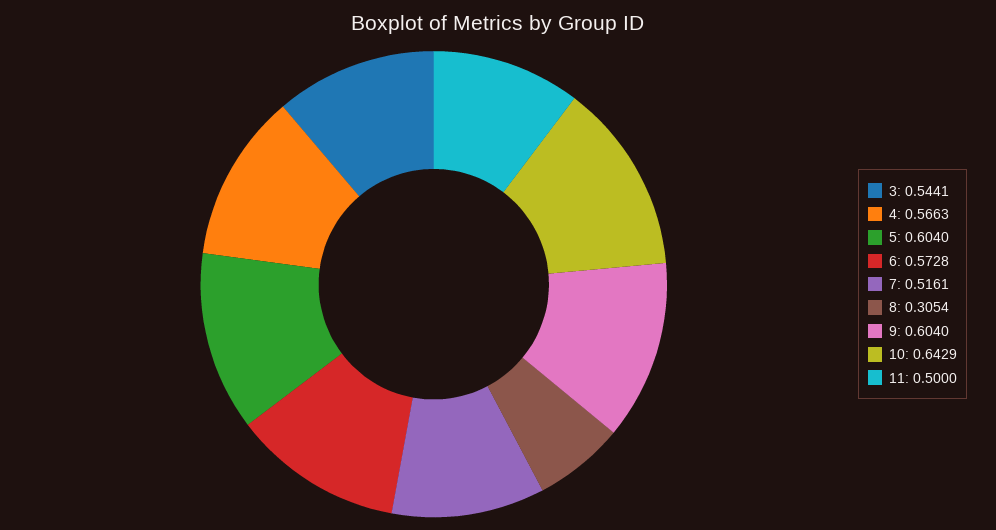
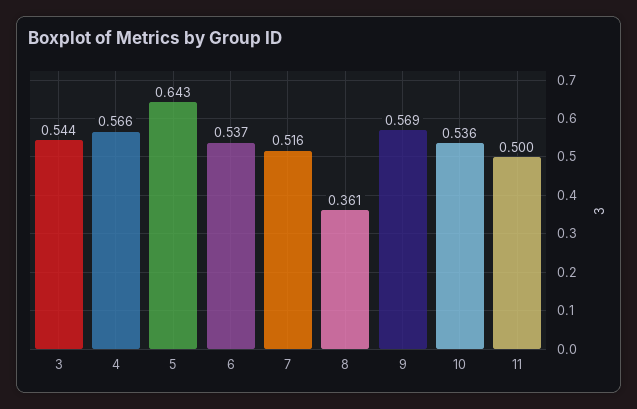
5: 0.604 -> 0.643
6: 0.5728 -> 0.537
8: 0.3054 -> 0.361
9: 0.604 -> 0.569
10: 0.6429 -> 0.536

